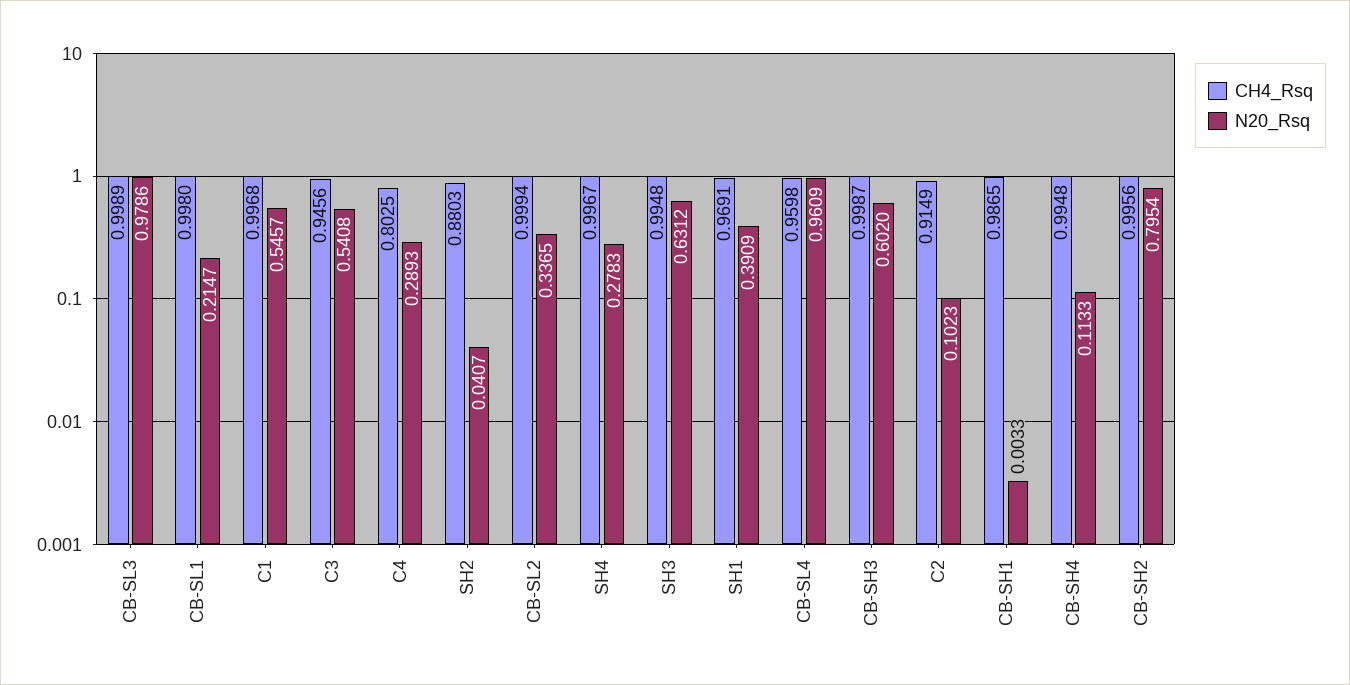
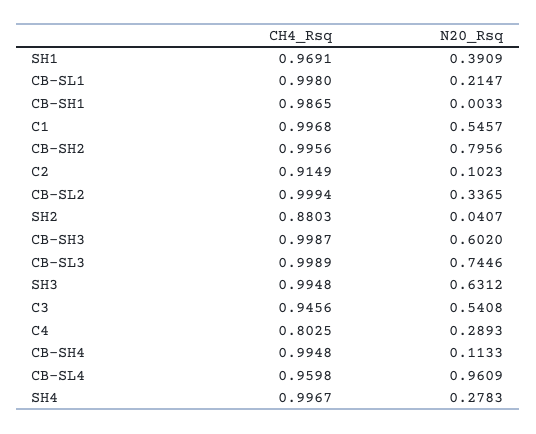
N20_Rsq, CB-SL3: 0.9786 -> 0.7446
N20_Rsq, CB-SH2: 0.7954 -> 0.7956

